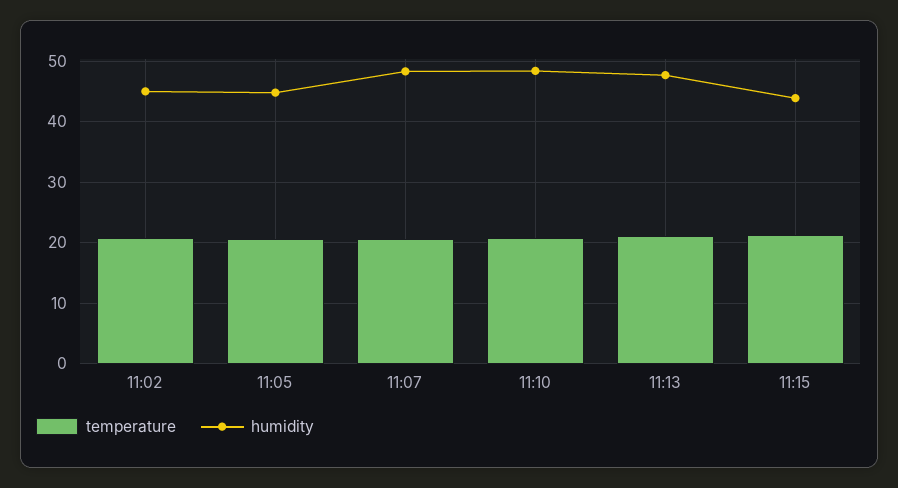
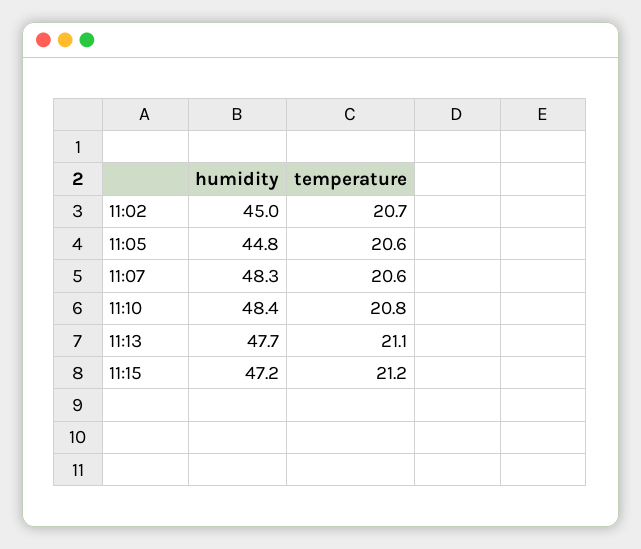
humidity, 11:15: 44 -> 47.2

